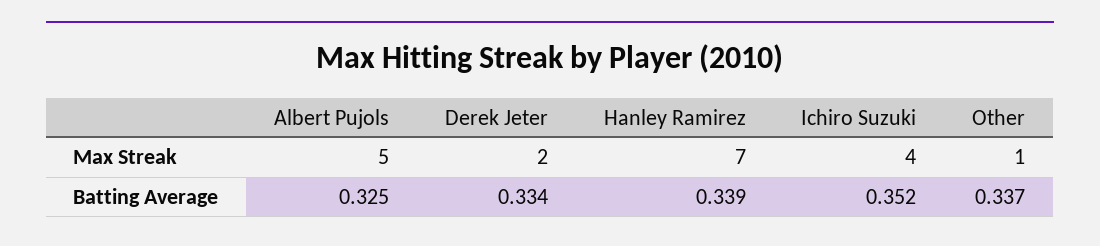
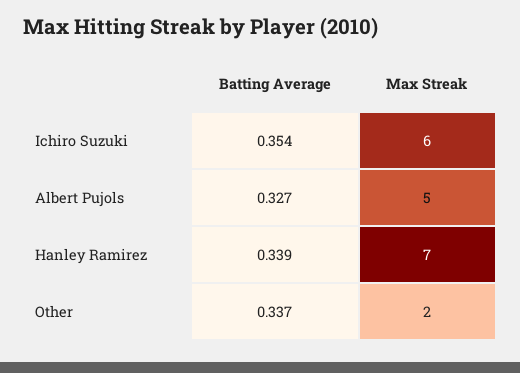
Derek Jeter, Max Streak: 2 -> none
Ichiro Suzuki, Max Streak: 4 -> 6
Other, Max Streak: 1 -> 2
Albert Pujols, Batting Average: 0.325 -> 0.327
Derek Jeter, Batting Average: 0.334 -> none
Ichiro Suzuki, Batting Average: 0.352 -> 0.354

